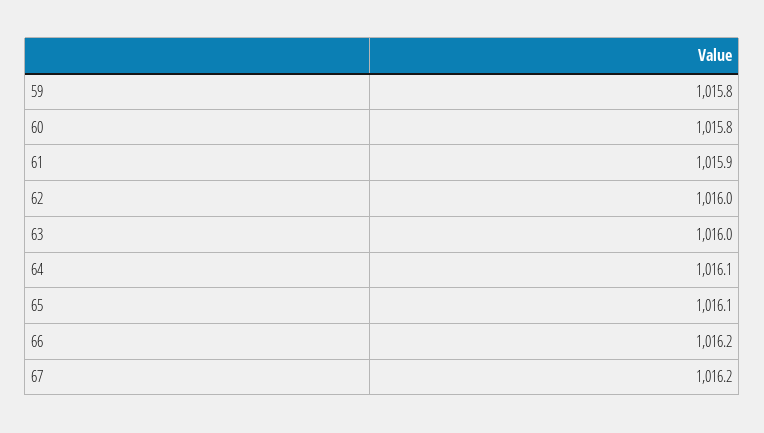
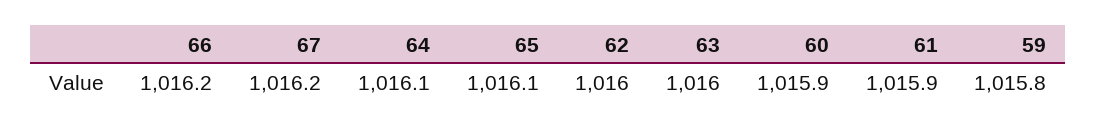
60: 1015.8 -> 1015.9

